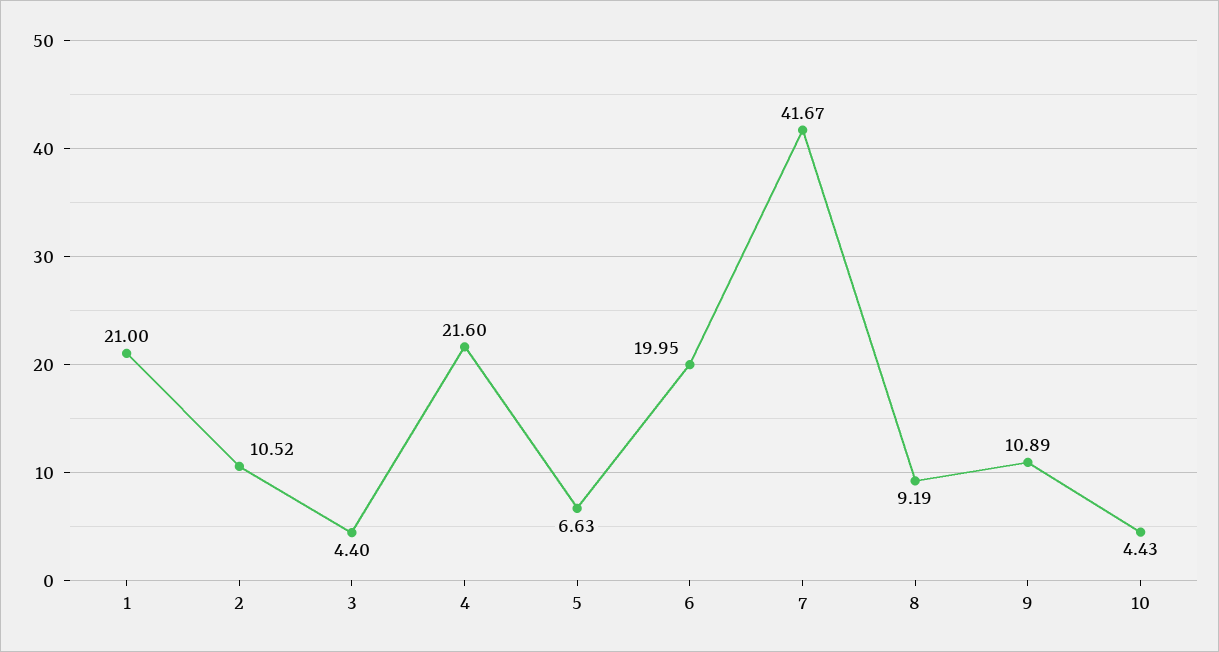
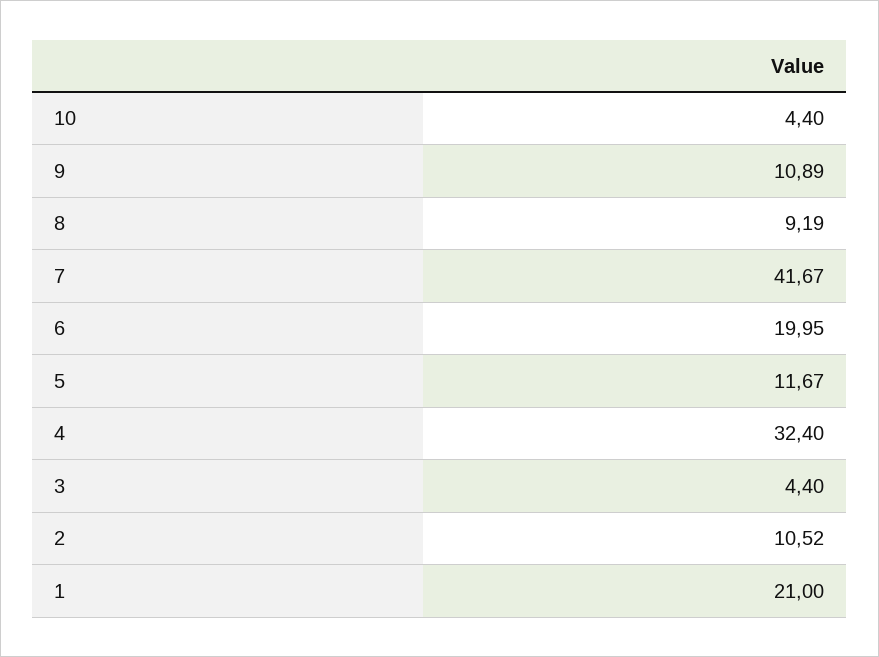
4: 21.6 -> 32.4
5: 6.63 -> 11.67
10: 4.43 -> 4.4

